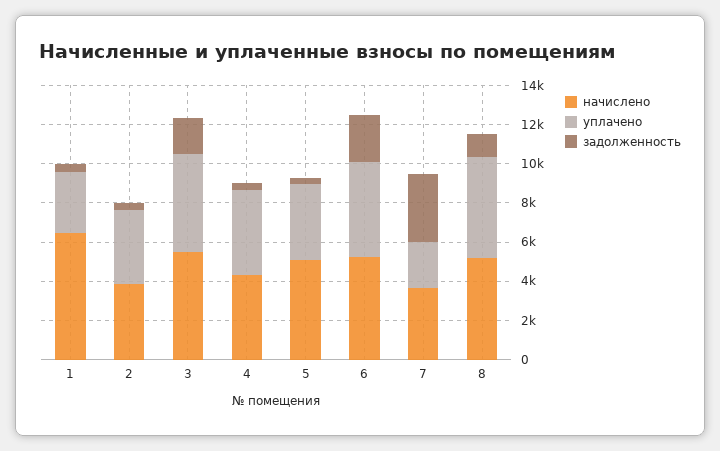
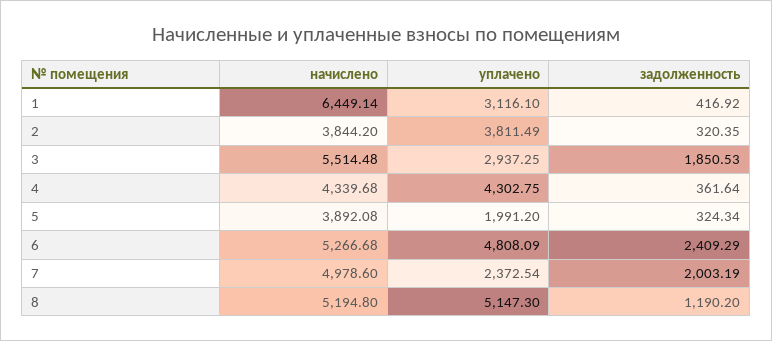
уплачено, 3: 5000 -> 2937.25
начислено, 5: 5000 -> 3892.08
уплачено, 5: 4000 -> 1991.2
начислено, 7: 3500 -> 4978.6
задолженность, 7: 3500 -> 2003.19

